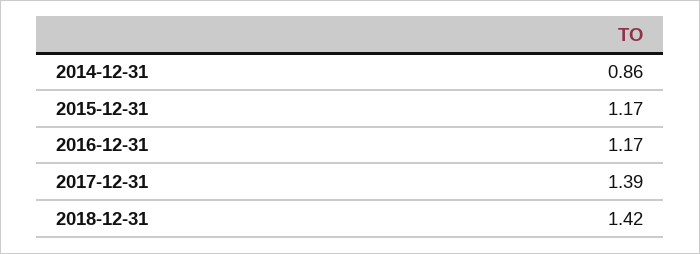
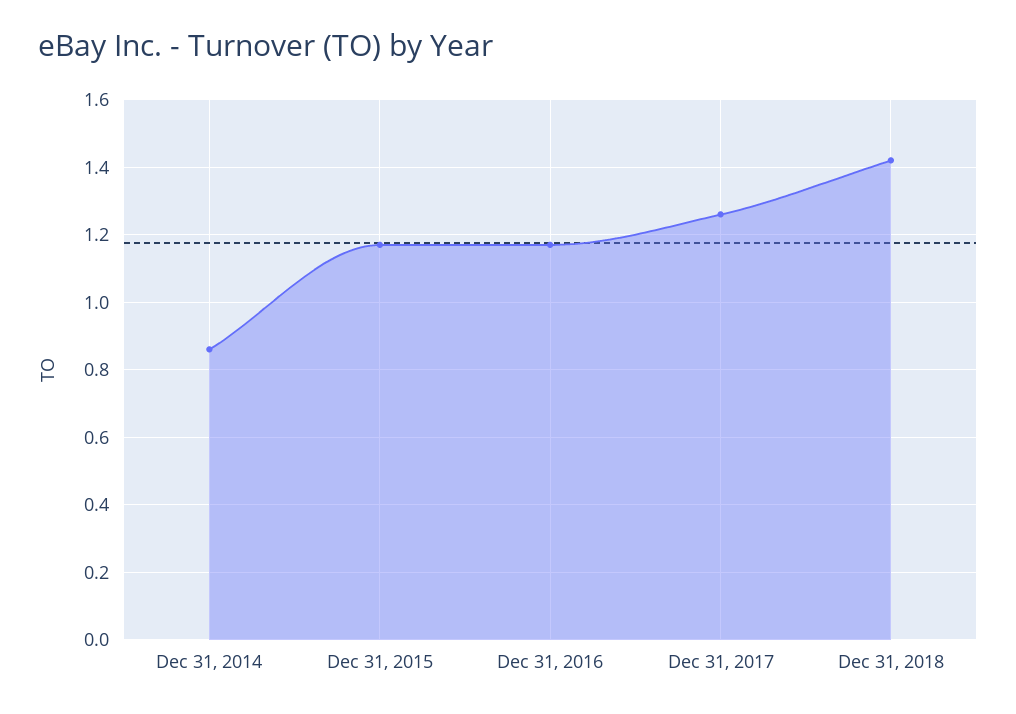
2017-12-31: 1.39 -> 1.25

